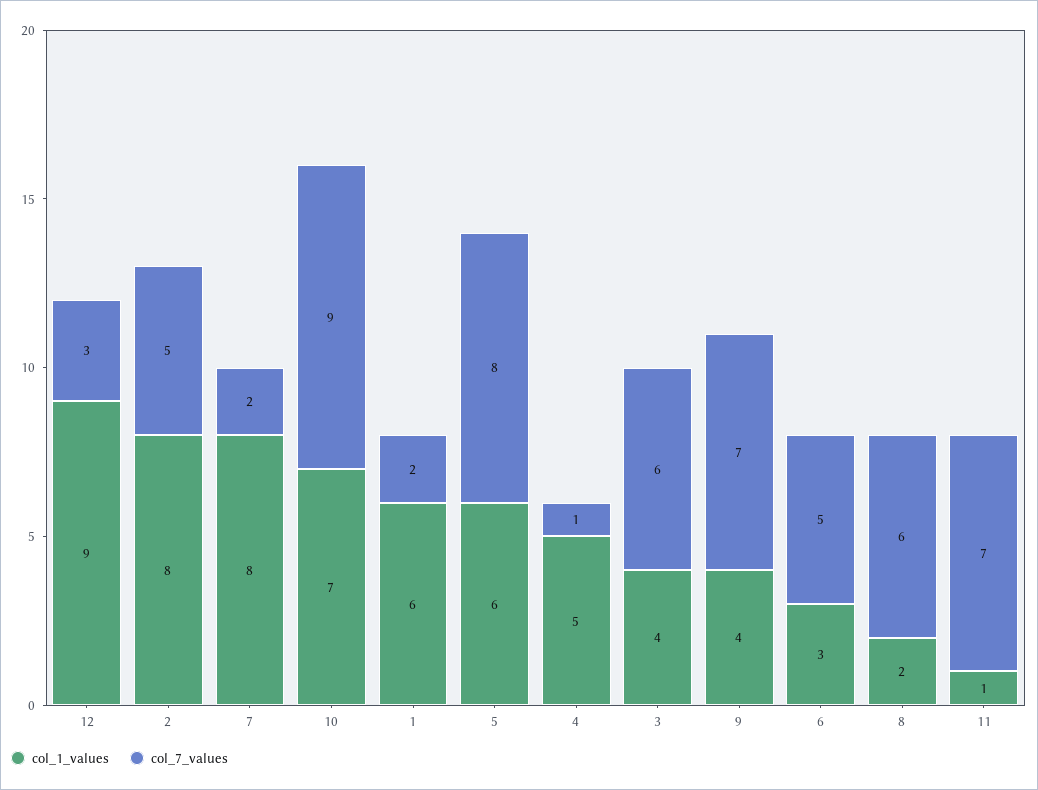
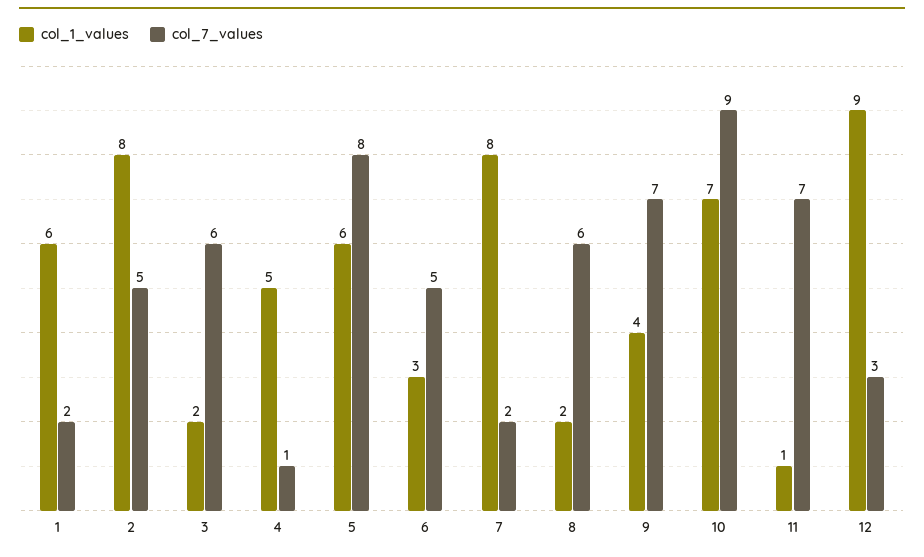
col_1_values, 3: 4 -> 2

